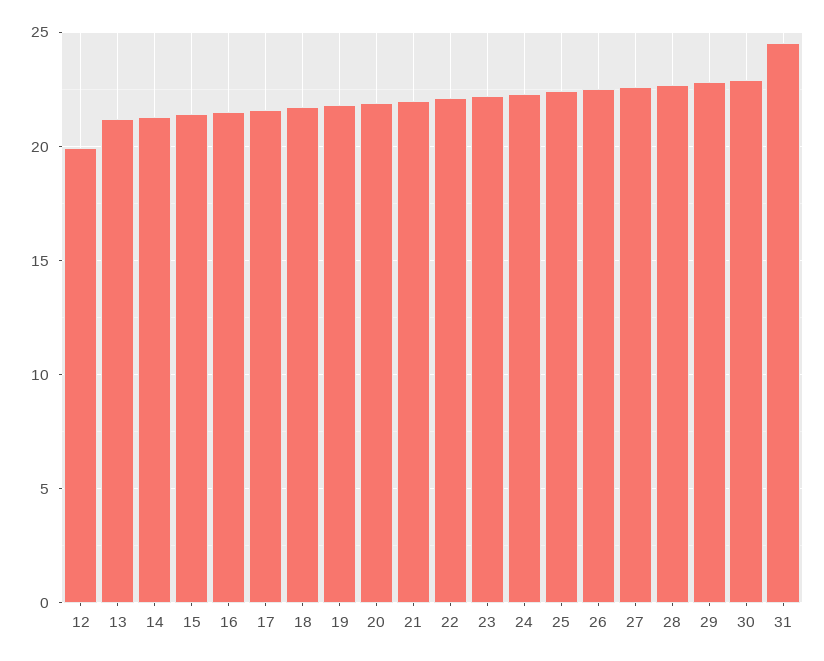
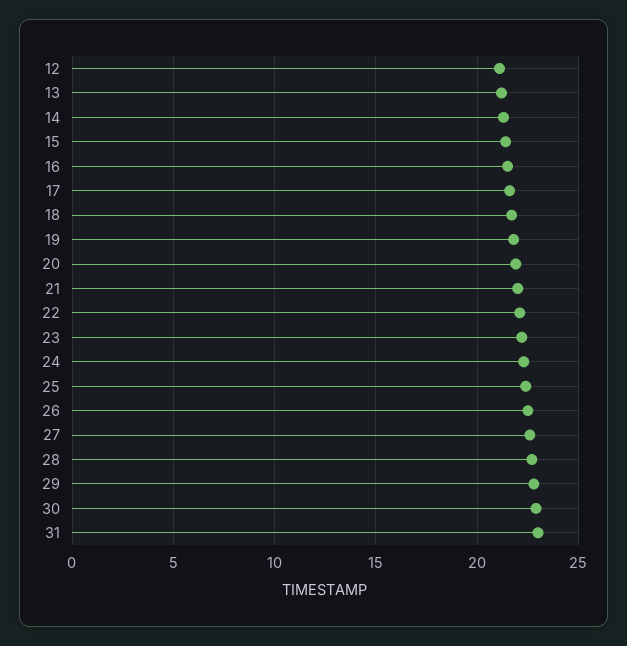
12: 20 -> 21
31: 24.5 -> 23

